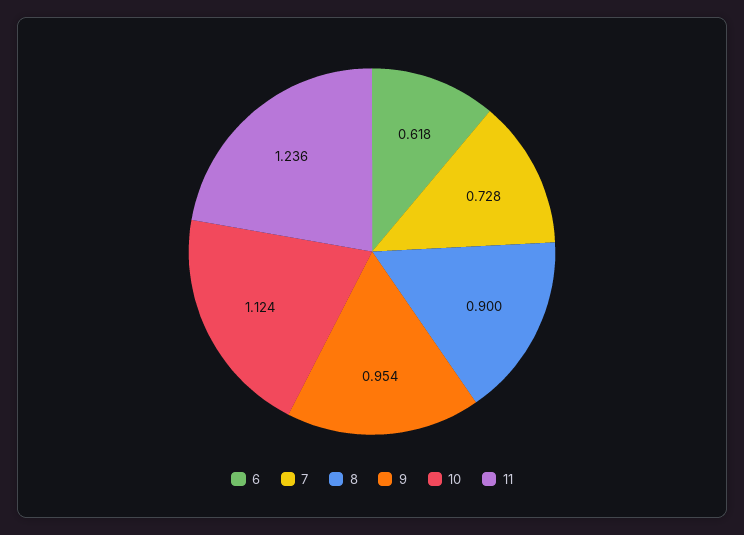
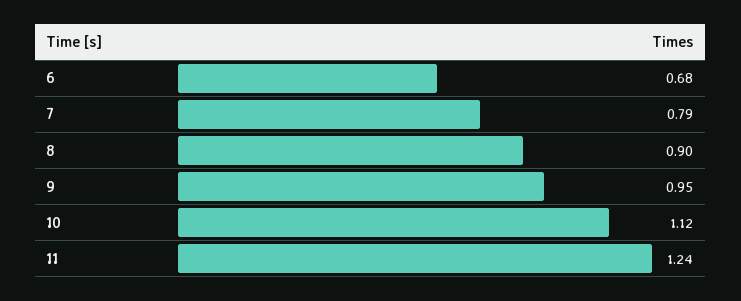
6: 0.618 -> 0.68
7: 0.728 -> 0.79

